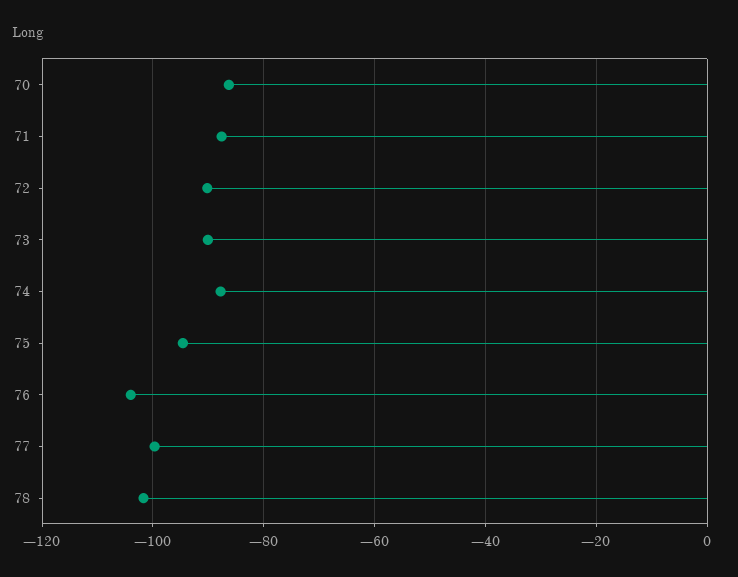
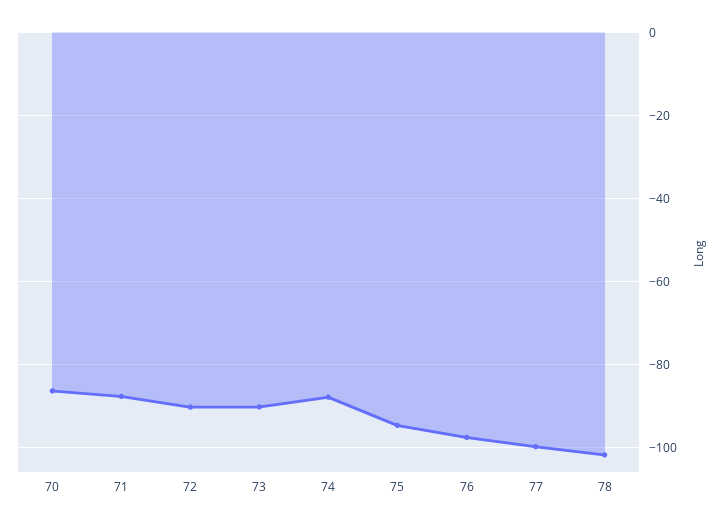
76: -104 -> -98

